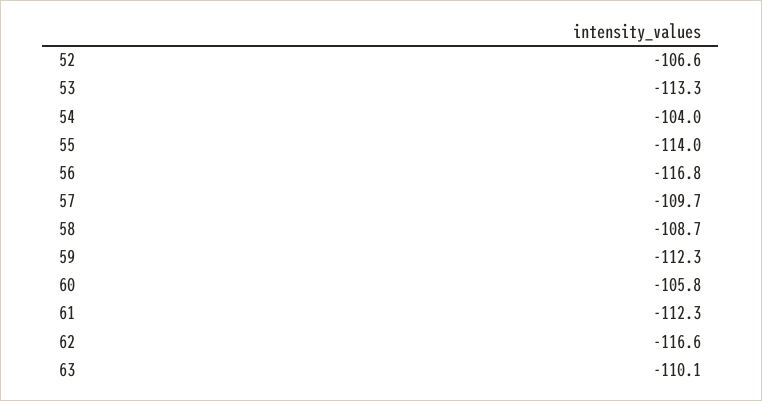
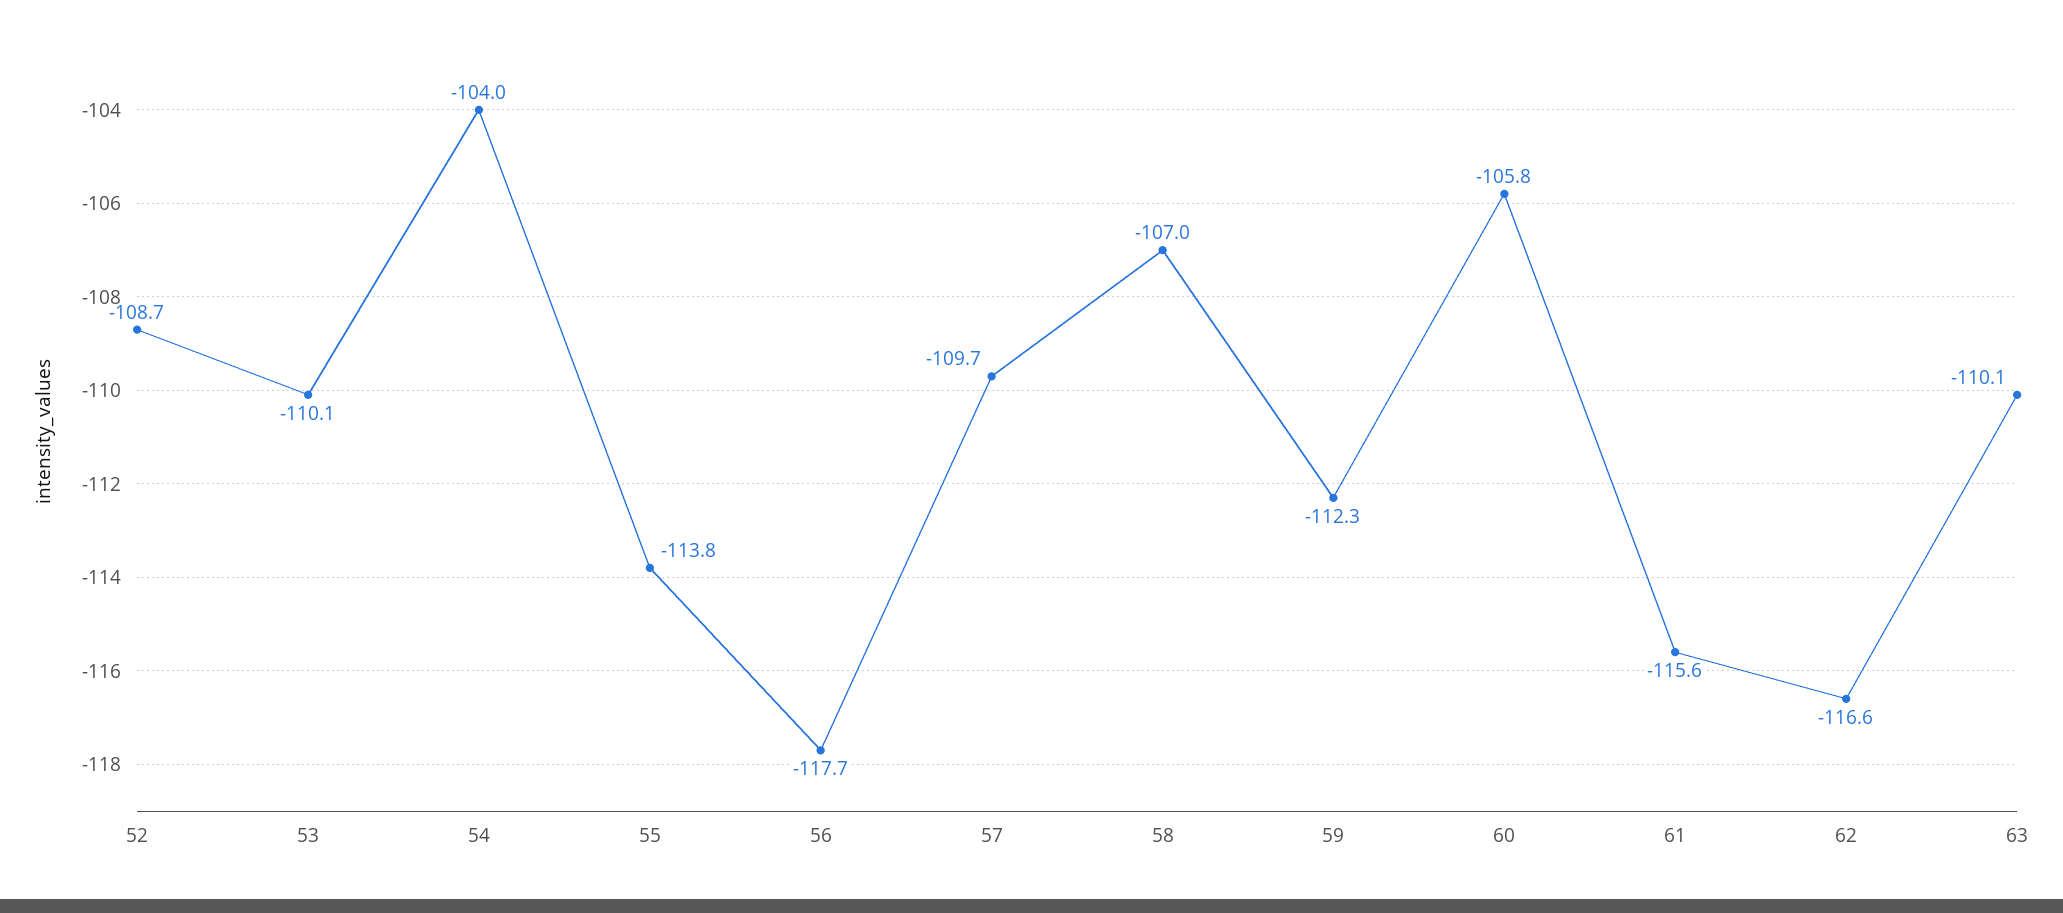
52: -106.6 -> -108.7
53: -113.3 -> -110.1
55: -114 -> -113.8
56: -116.8 -> -117.7
58: -108.7 -> -107
61: -112.3 -> -115.6

